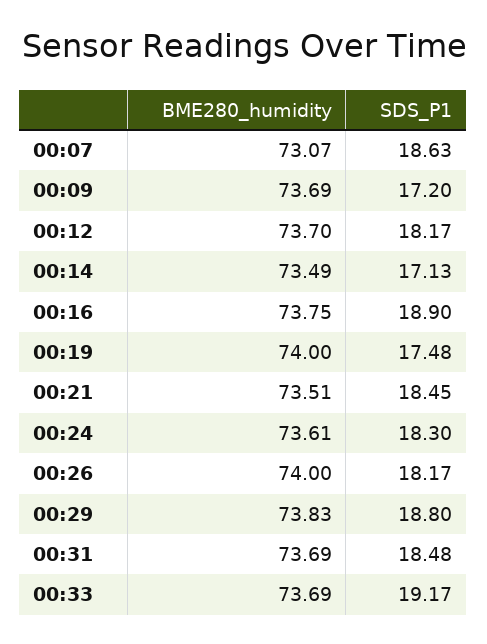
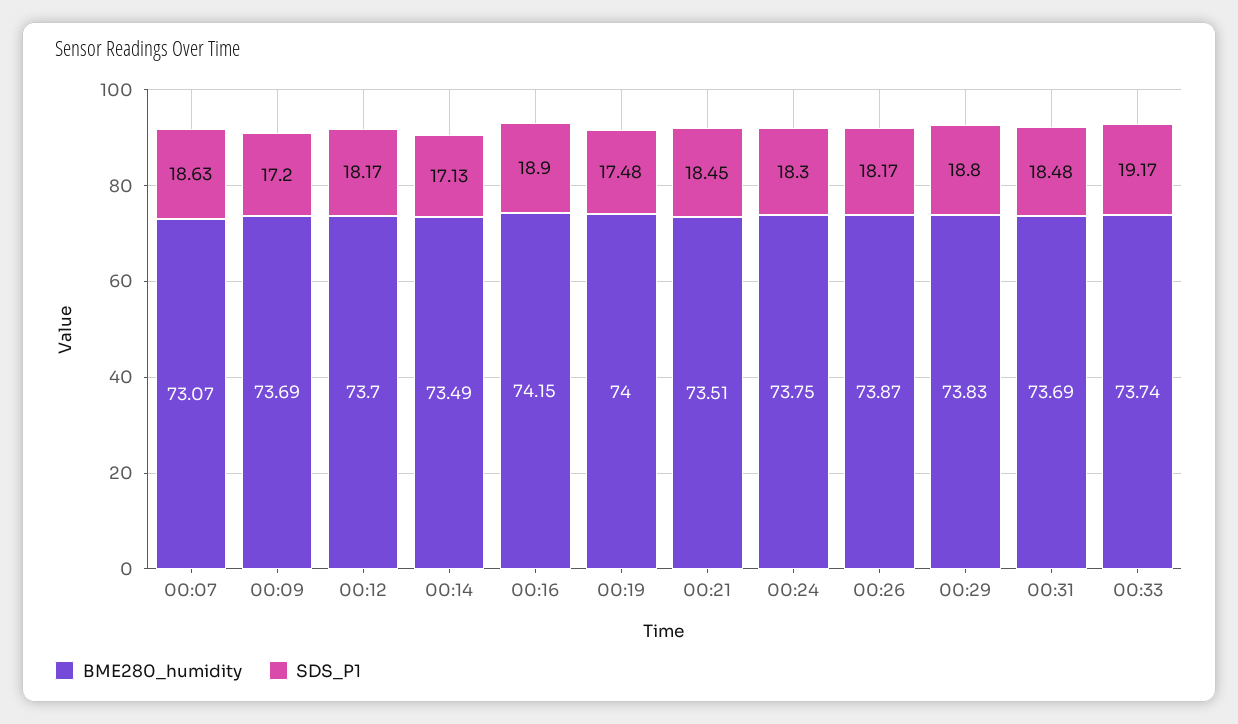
BME280_humidity, 00:16: 73.75 -> 74.15
BME280_humidity, 00:24: 73.61 -> 73.75
BME280_humidity, 00:26: 74 -> 73.87
BME280_humidity, 00:33: 73.69 -> 73.74

